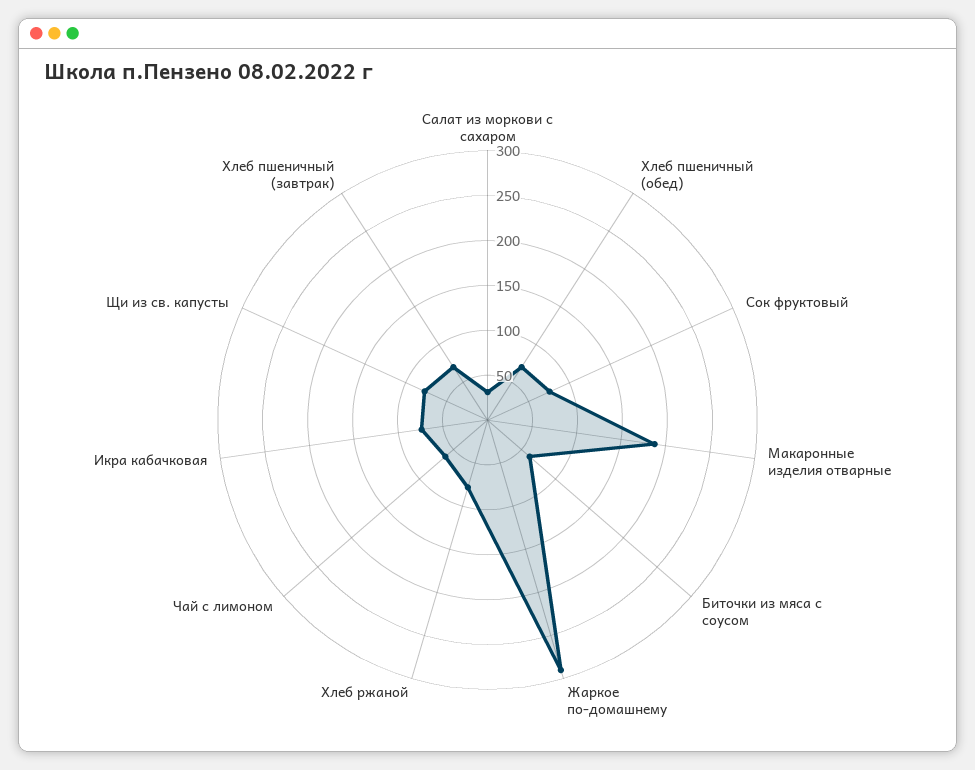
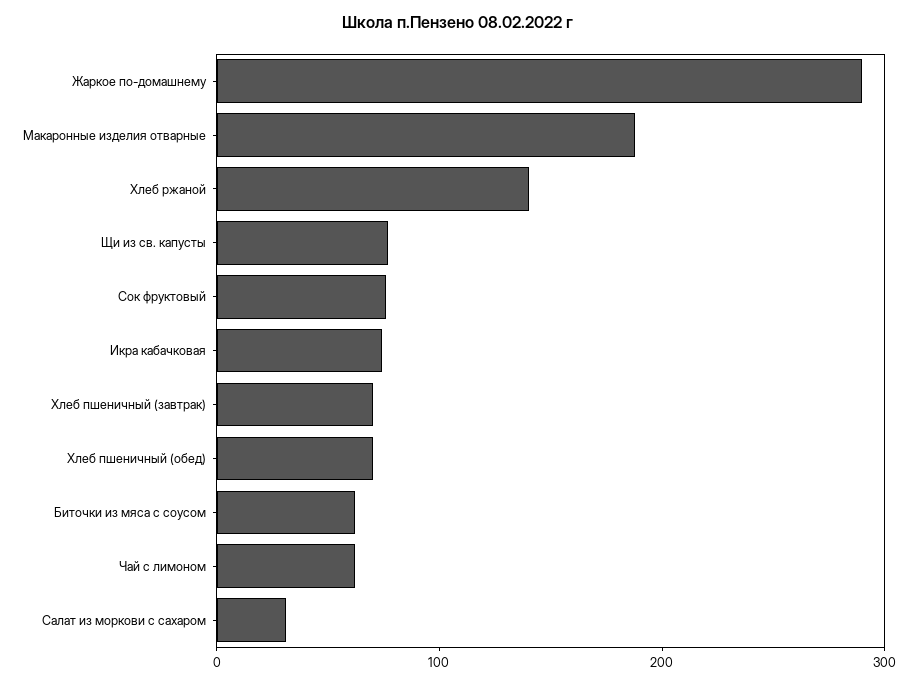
Хлеб ржаной: 80 -> 140

